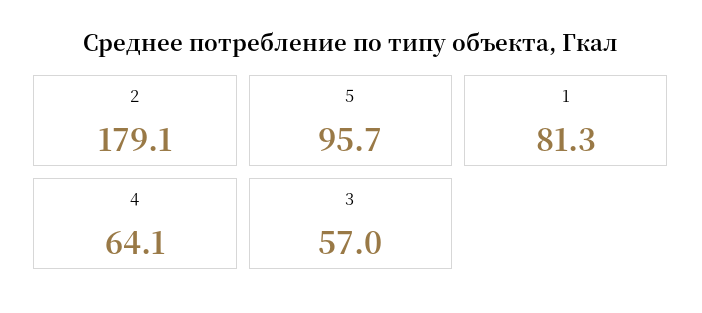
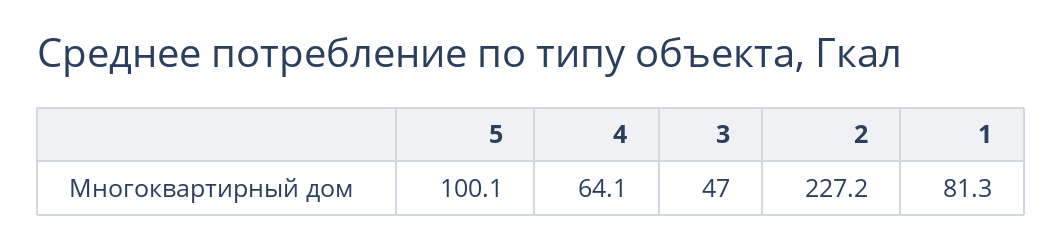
2: 179.1 -> 227.2
5: 95.7 -> 100.1
3: 57 -> 47

